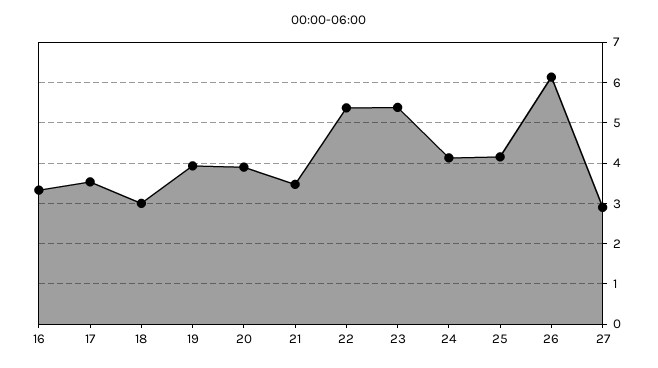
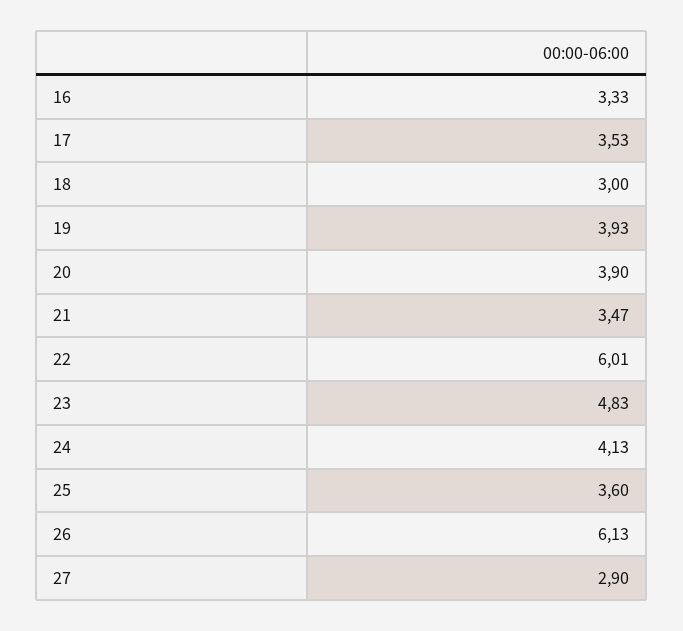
22: 5.4 -> 6.01
23: 5.4 -> 4.83
25: 4.2 -> 3.6

